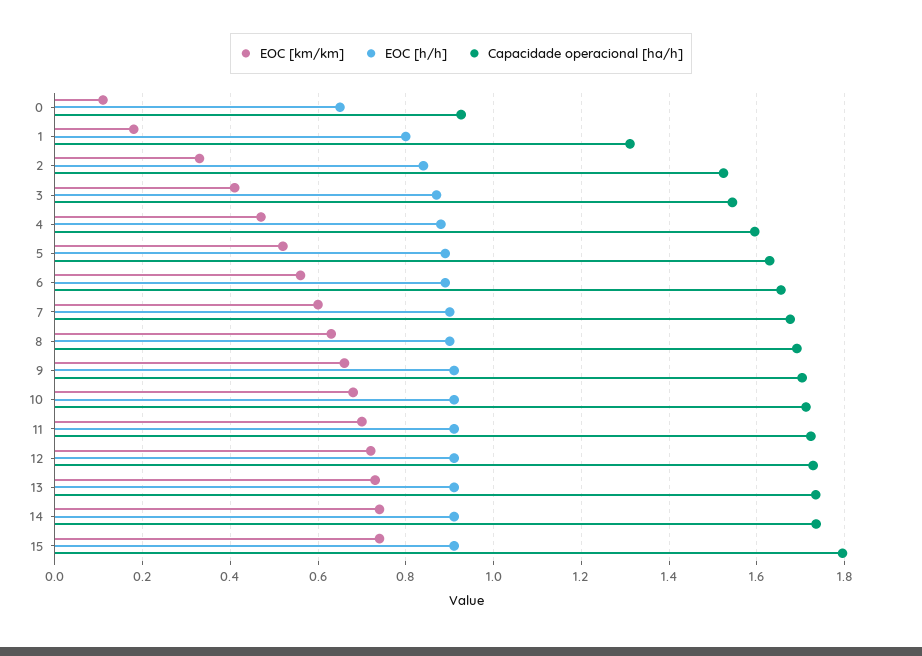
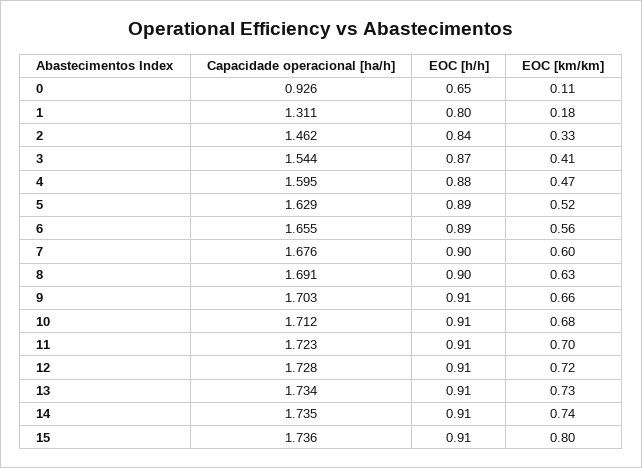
Capacidade operacional [ha/h], 2: 1.52 -> 1.462
EOC [km/km], 15: 0.74 -> 0.8
Capacidade operacional [ha/h], 15: 1.8 -> 1.736

